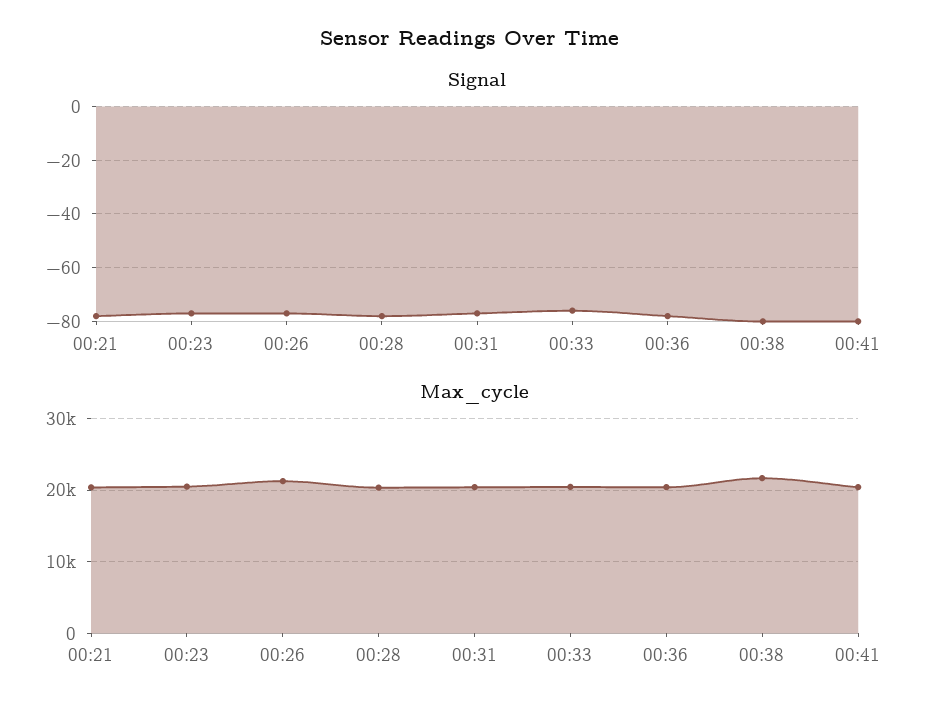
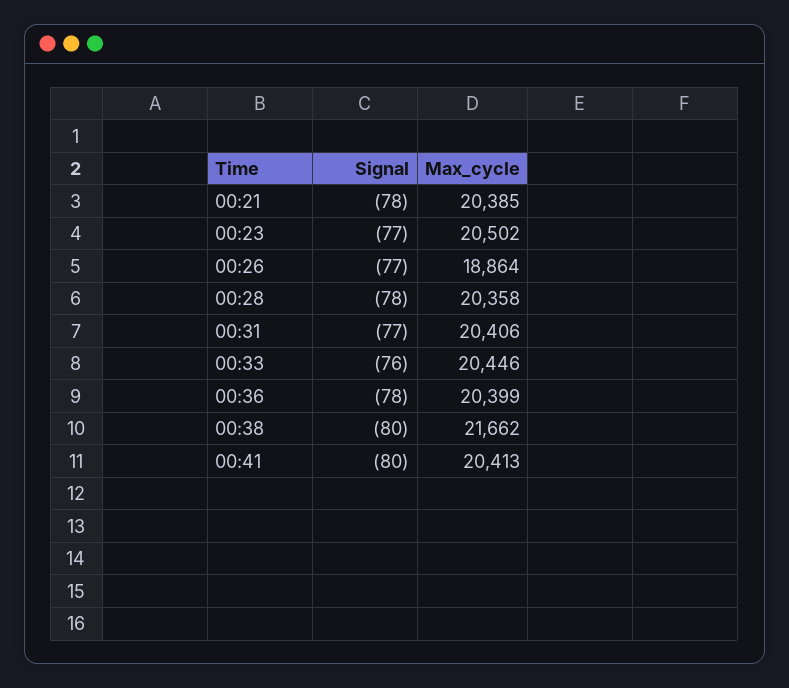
Max_cycle, 00:26: 21000 -> 18864

